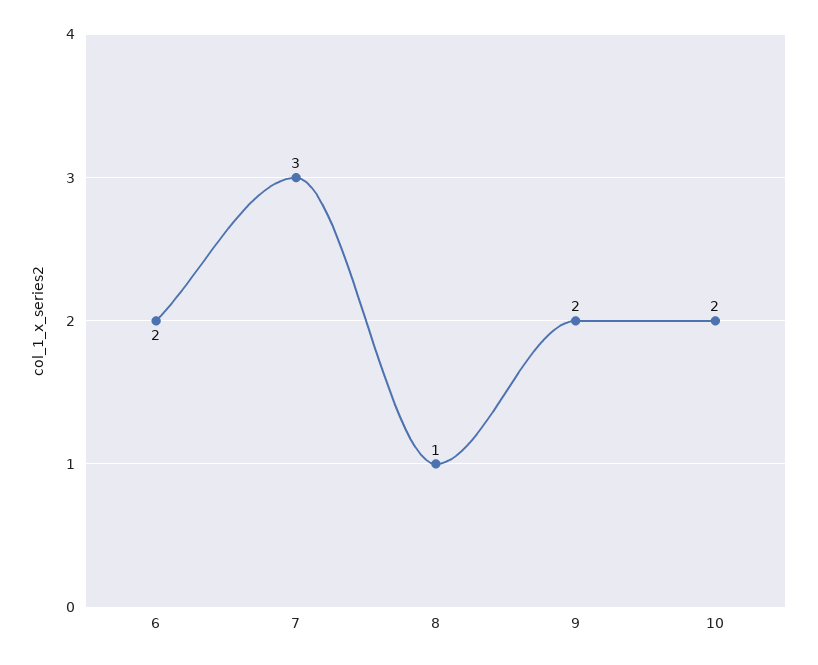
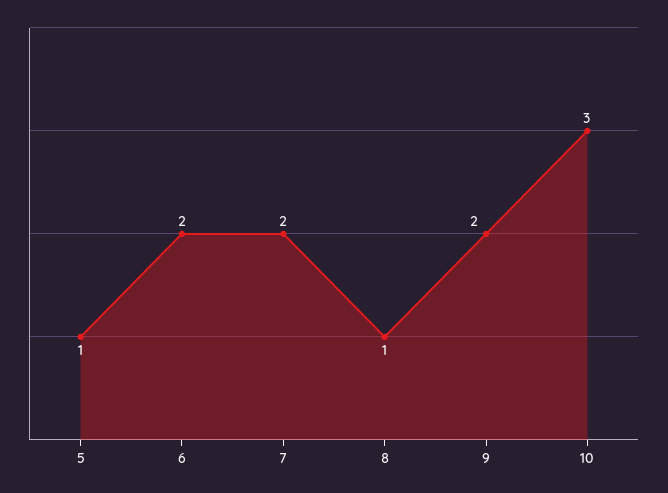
7: 3 -> 2
10: 2 -> 3
5: none -> 1

